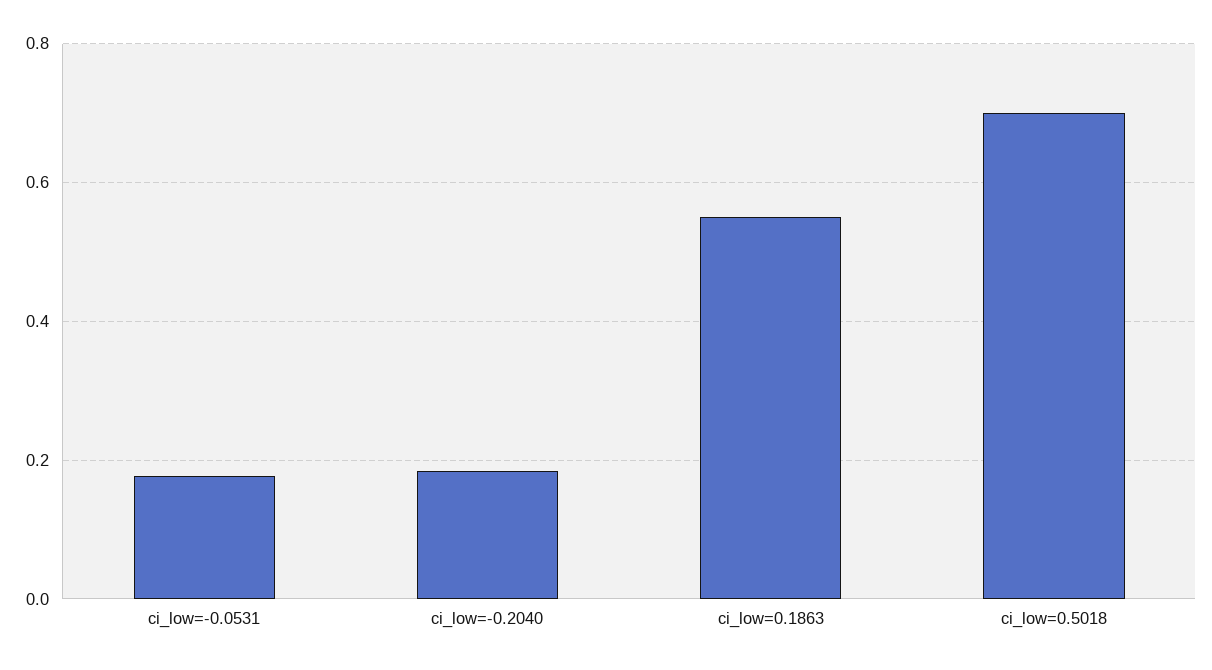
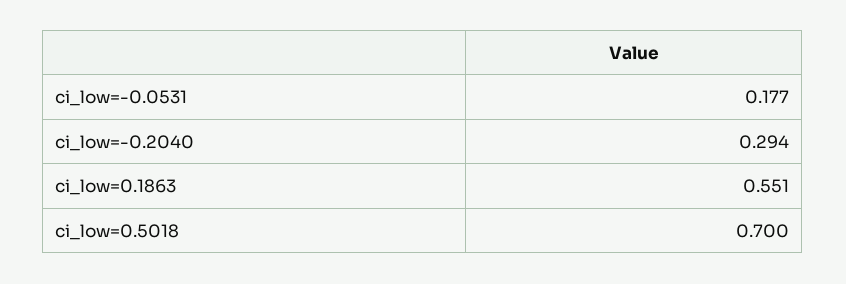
ci_low=-0.2040: 0.18 -> 0.294

